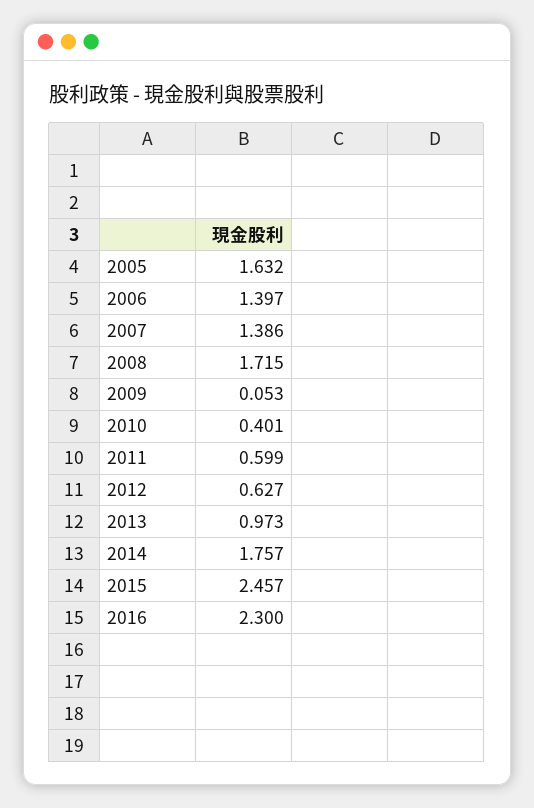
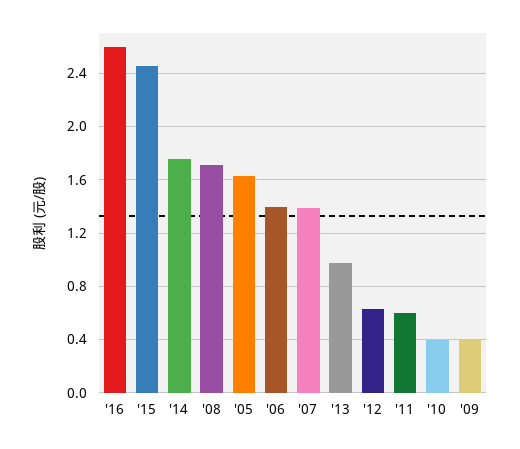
2009: 0.053 -> 0.4
2016: 2.3 -> 2.6

